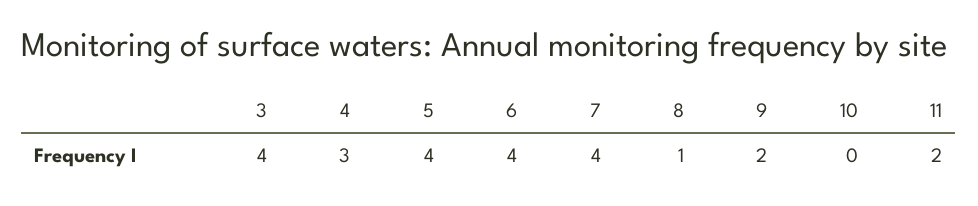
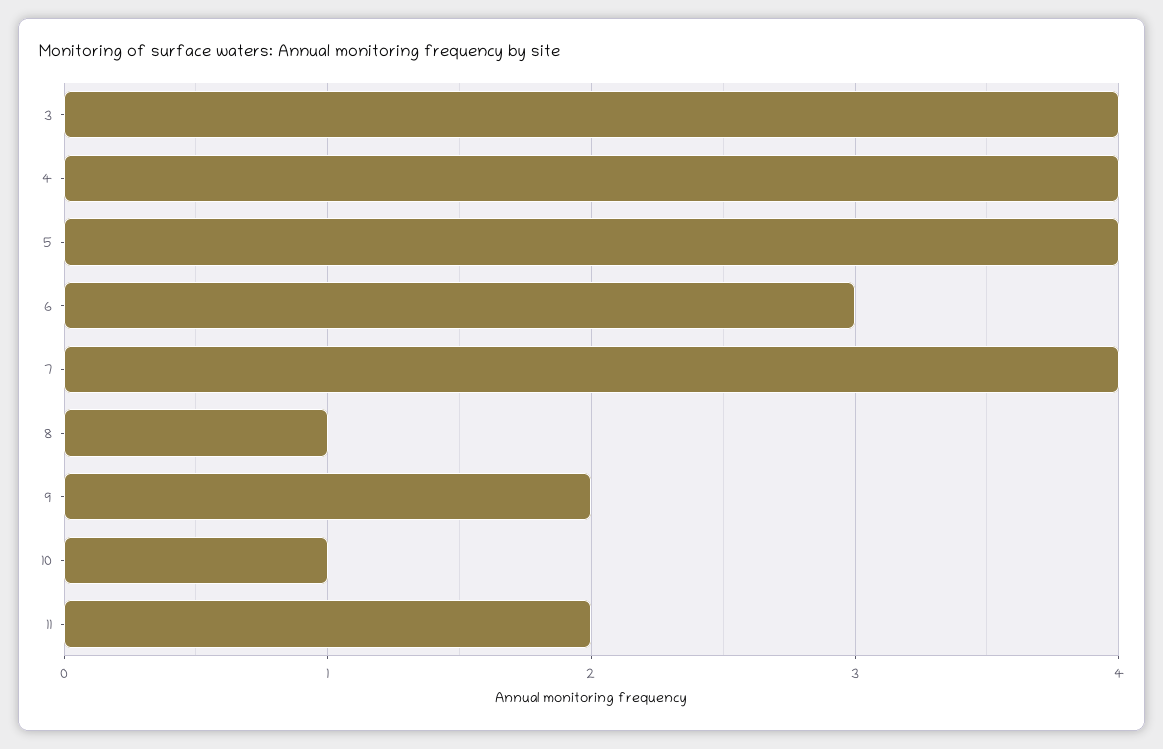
4: 3 -> 4
6: 4 -> 3
10: 0 -> 1

